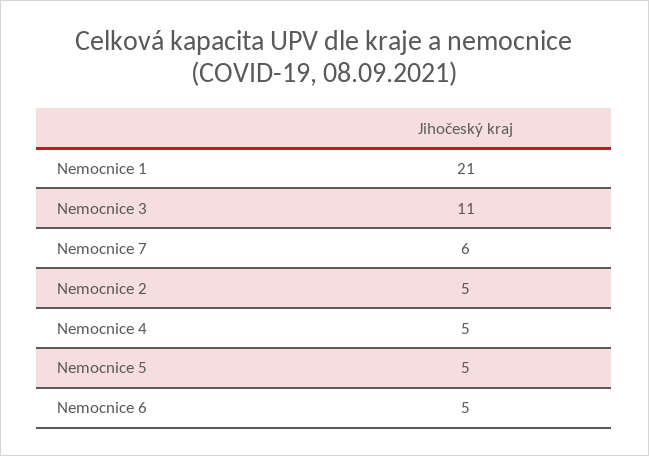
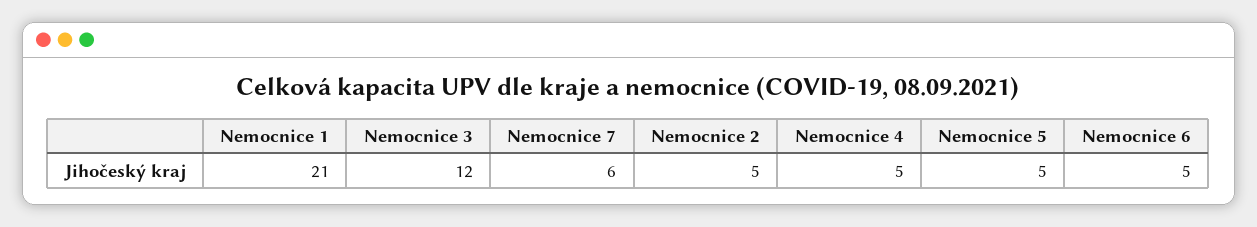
Nemocnice 3: 11 -> 12

